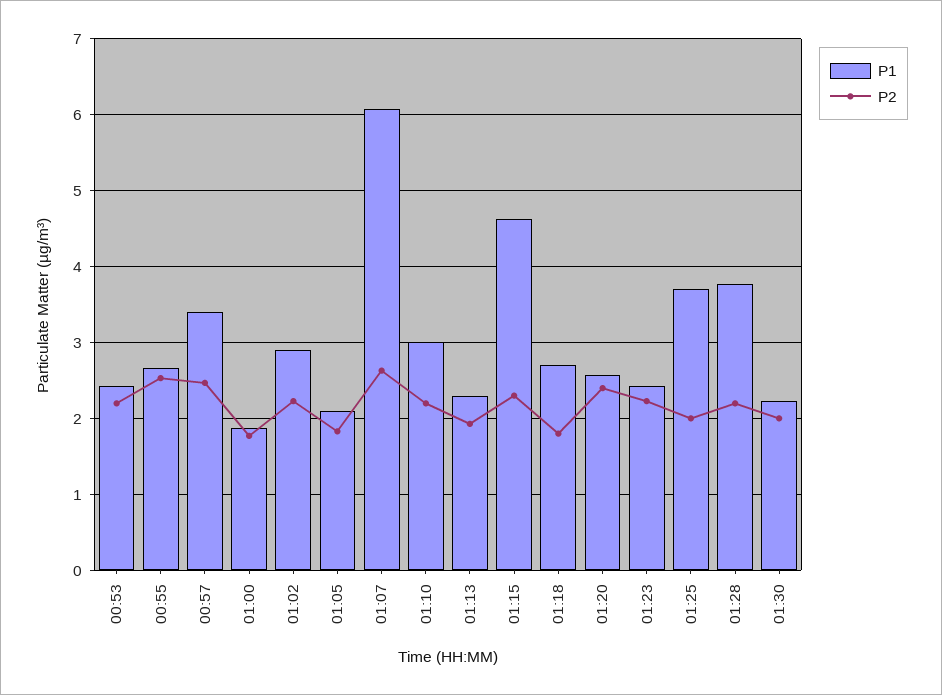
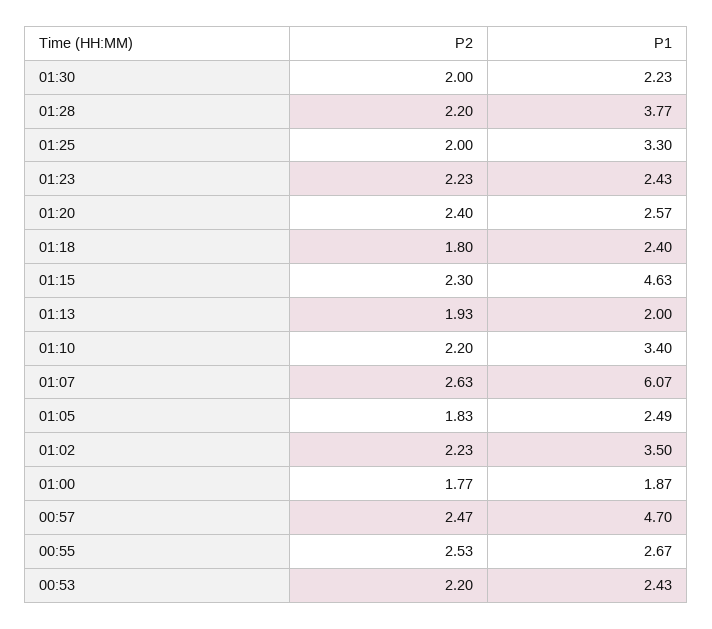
P1, 00:57: 3.4 -> 4.7
P1, 01:02: 2.9 -> 3.5
P1, 01:05: 2.1 -> 2.49
P1, 01:10: 3 -> 3.4
P1, 01:13: 2.3 -> 2
P1, 01:18: 2.7 -> 2.4
P1, 01:25: 3.7 -> 3.3

